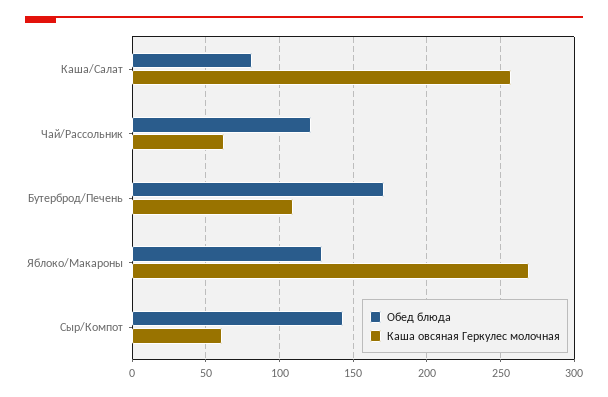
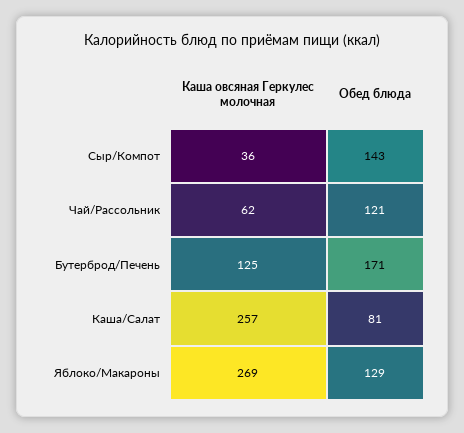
Каша овсяная Геркулес молочная, Бутерброд/Печень: 110 -> 125
Каша овсяная Геркулес молочная, Сыр/Компот: 60 -> 36

